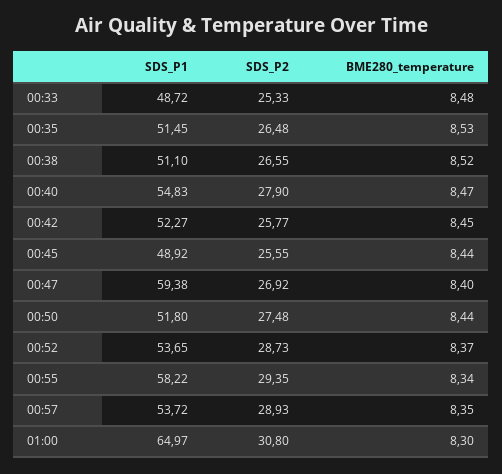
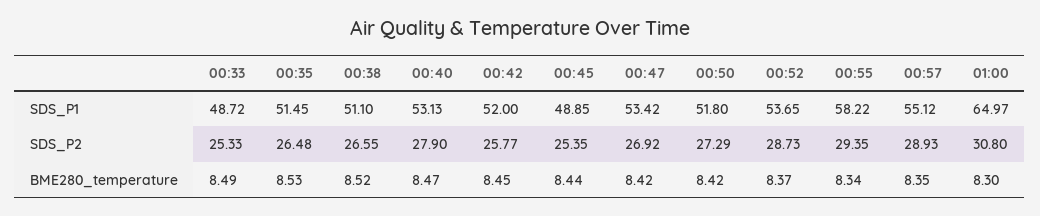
BME280_temperature, 00:33: 8.48 -> 8.49
SDS_P1, 00:40: 54.83 -> 53.13
SDS_P1, 00:42: 52.27 -> 52
SDS_P1, 00:45: 48.92 -> 48.85
SDS_P2, 00:45: 25.55 -> 25.35
SDS_P1, 00:47: 59.38 -> 53.42
BME280_temperature, 00:47: 8.4 -> 8.42
SDS_P2, 00:50: 27.48 -> 27.29
BME280_temperature, 00:50: 8.44 -> 8.42
SDS_P1, 00:57: 53.72 -> 55.12

